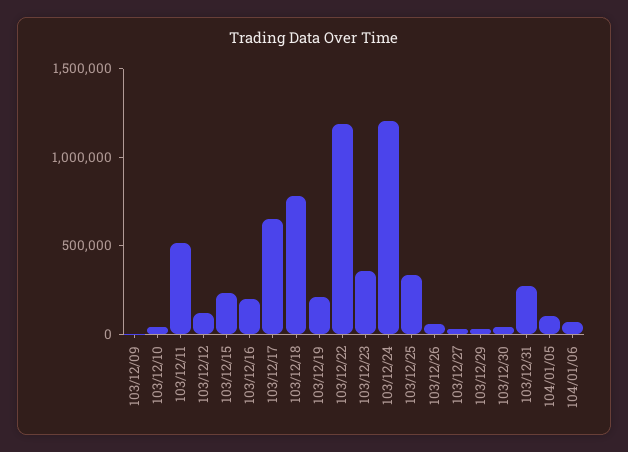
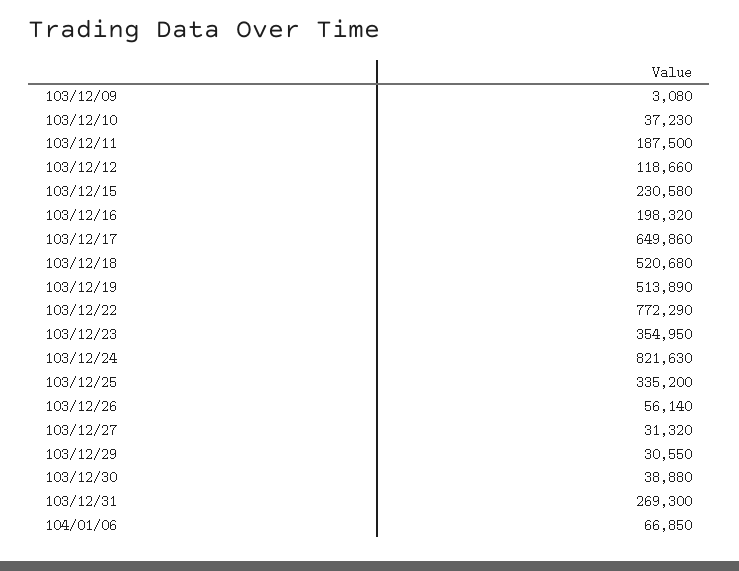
103/12/11: 500000 -> 187500
103/12/18: 800000 -> 520680
103/12/19: 200000 -> 513890
103/12/22: 1200000 -> 772290
103/12/24: 1200000 -> 821630
104/01/05: 100000 -> none

